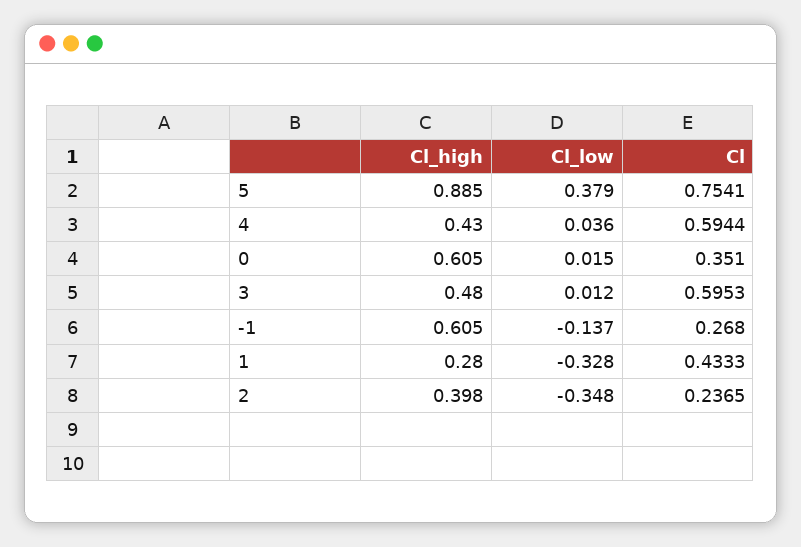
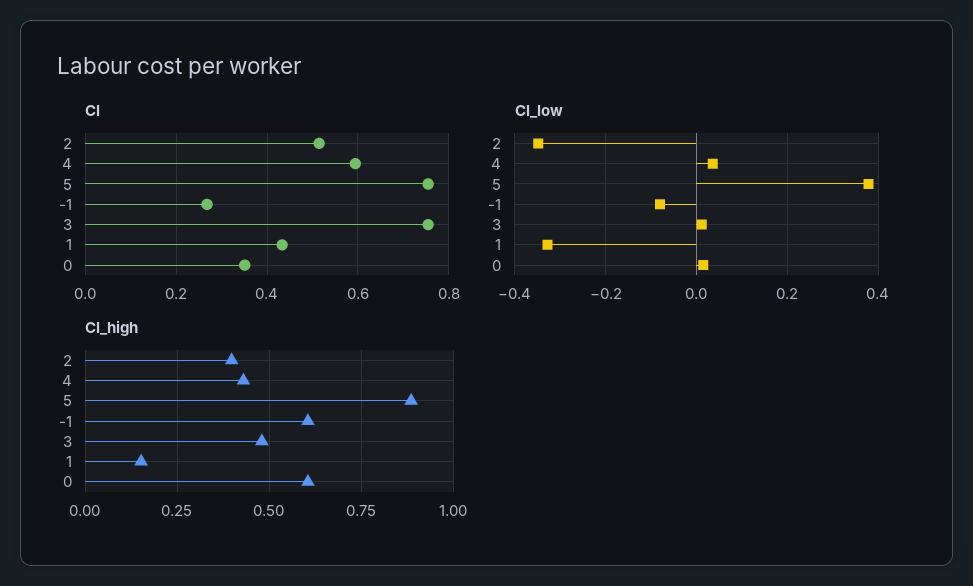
Cl, 3: 0.5953 -> 0.76
Cl_low, -1: -0.137 -> -0.08
Cl_high, 1: 0.28 -> 0.15
Cl, 2: 0.2365 -> 0.52

